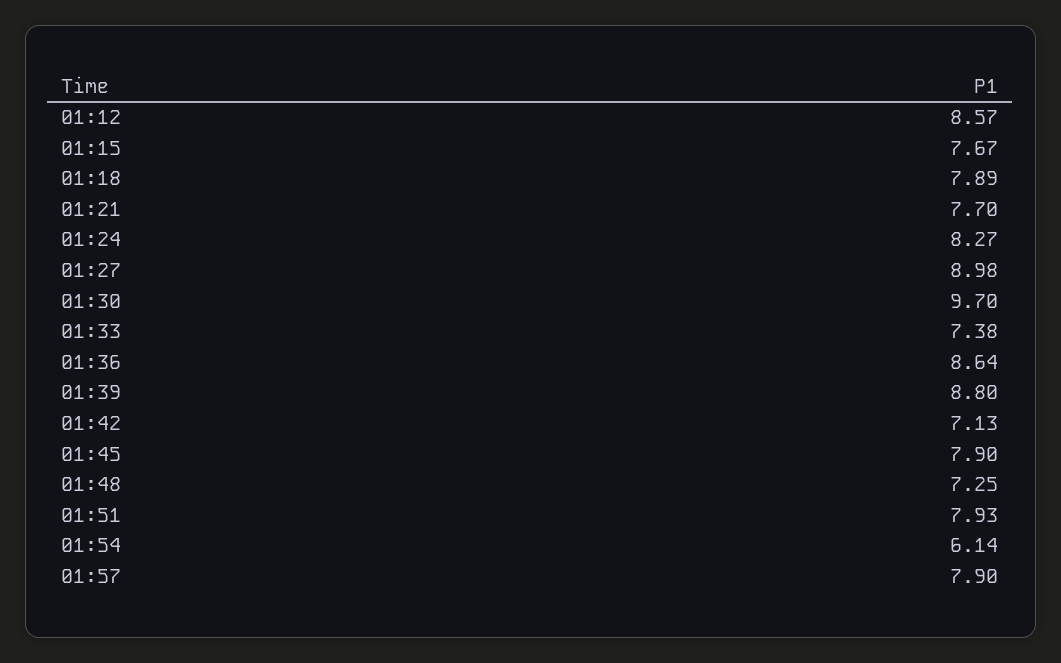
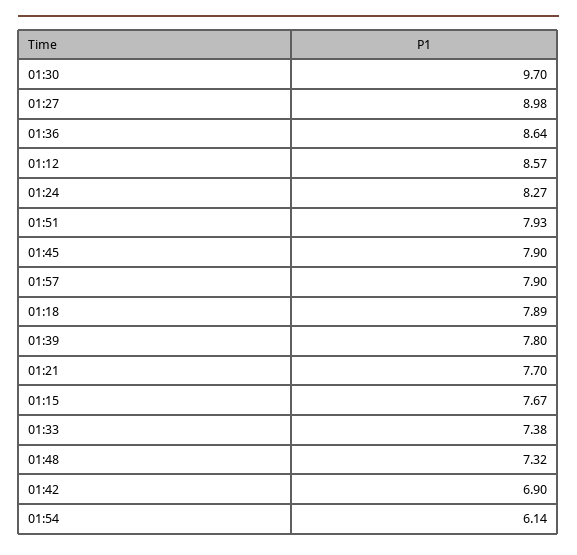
01:39: 8.8 -> 7.8
01:42: 7.13 -> 6.9
01:48: 7.25 -> 7.32

